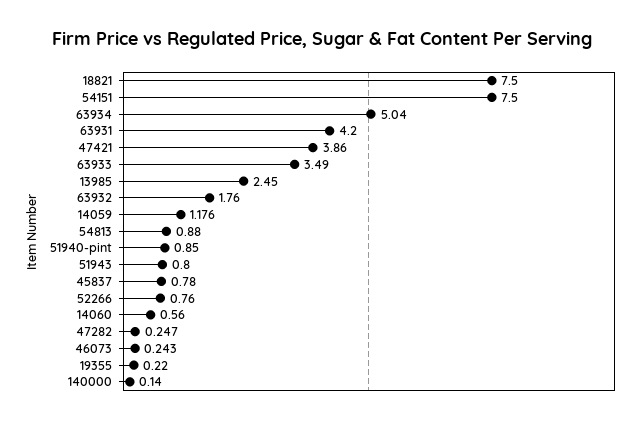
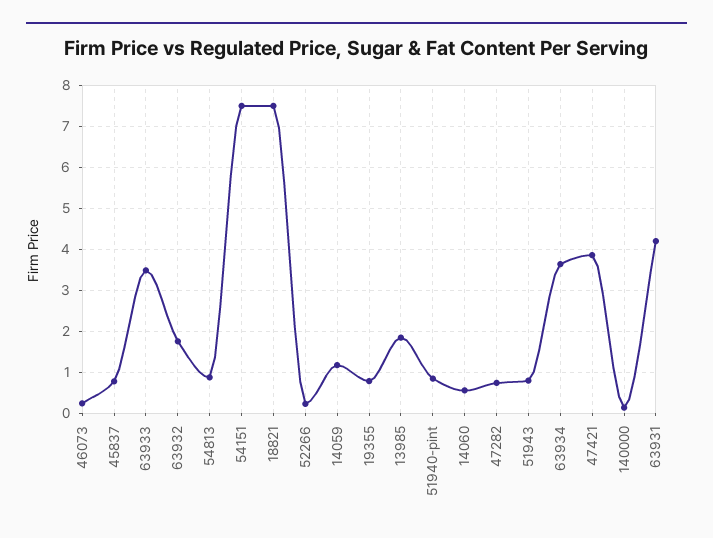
63934: 5.04 -> 3.6
13985: 2.45 -> 1.8
52266: 0.76 -> 0.2
47282: 0.247 -> 0.8
19355: 0.22 -> 0.8

